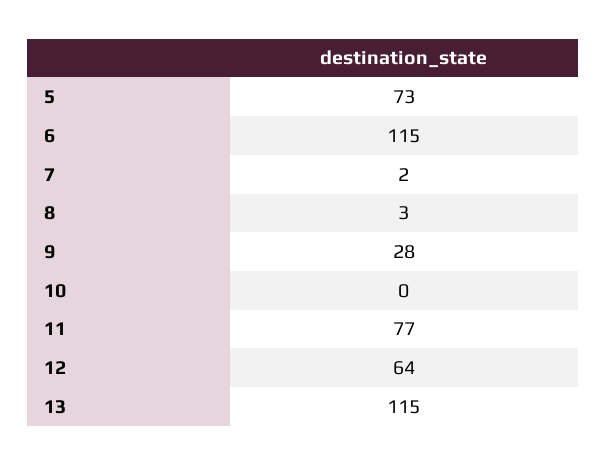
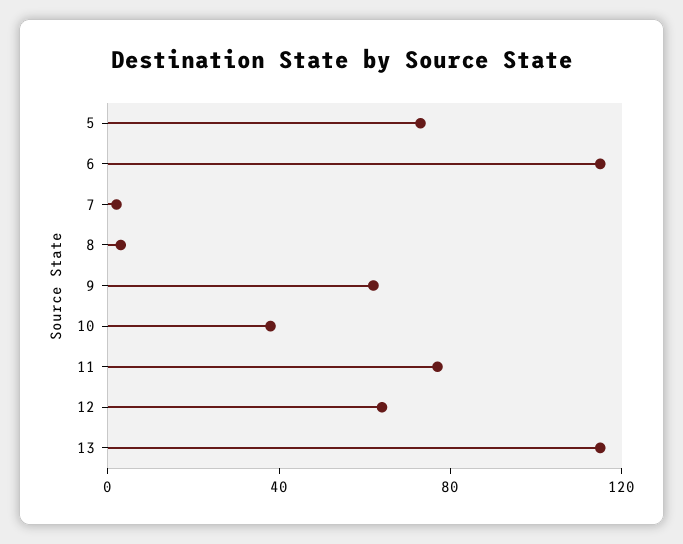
9: 28 -> 60
10: 0 -> 40

